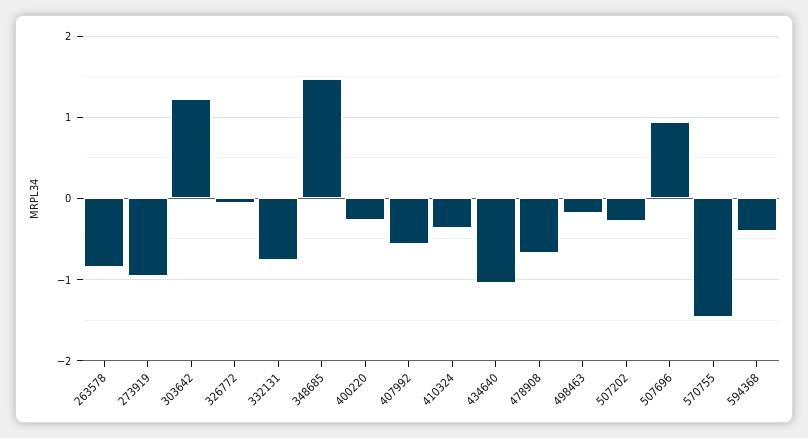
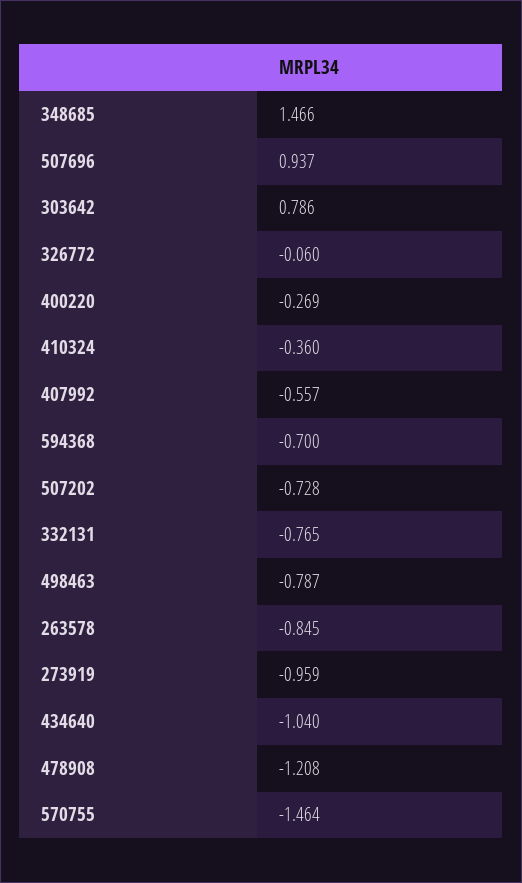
303642: 1.2 -> 0.786
478908: -0.7 -> -1.208
498463: -0.2 -> -0.787
507202: -0.3 -> -0.728
594368: -0.4 -> -0.7

